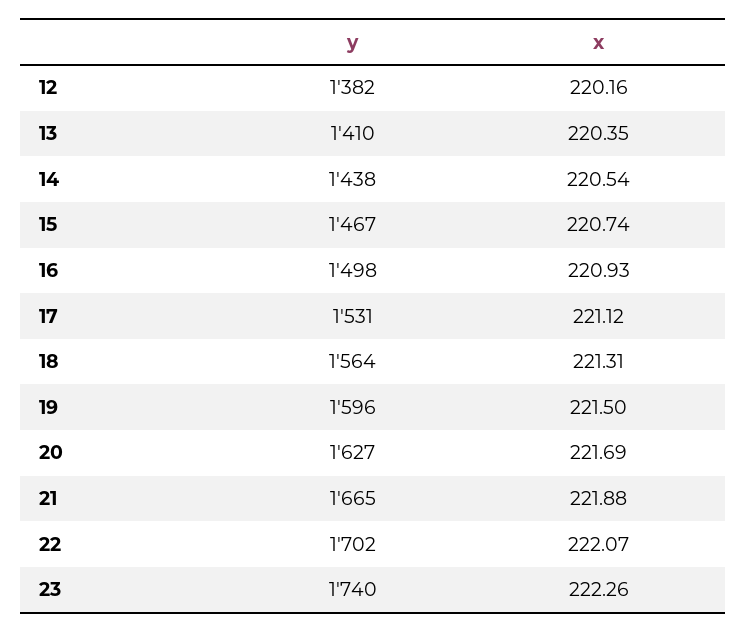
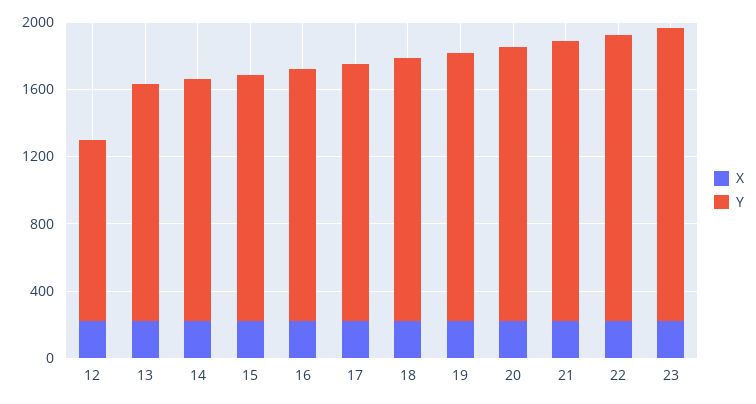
y, 12: 1382 -> 1100

